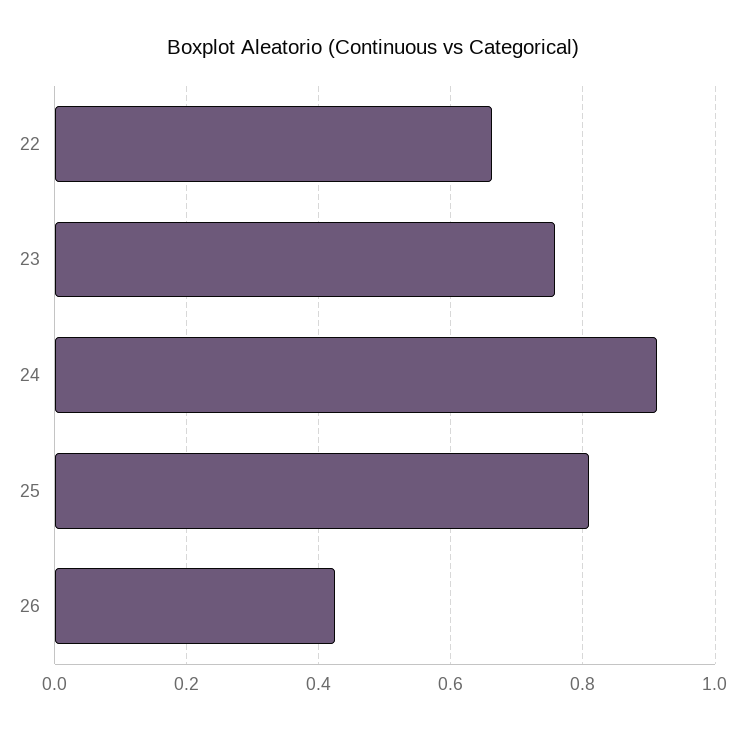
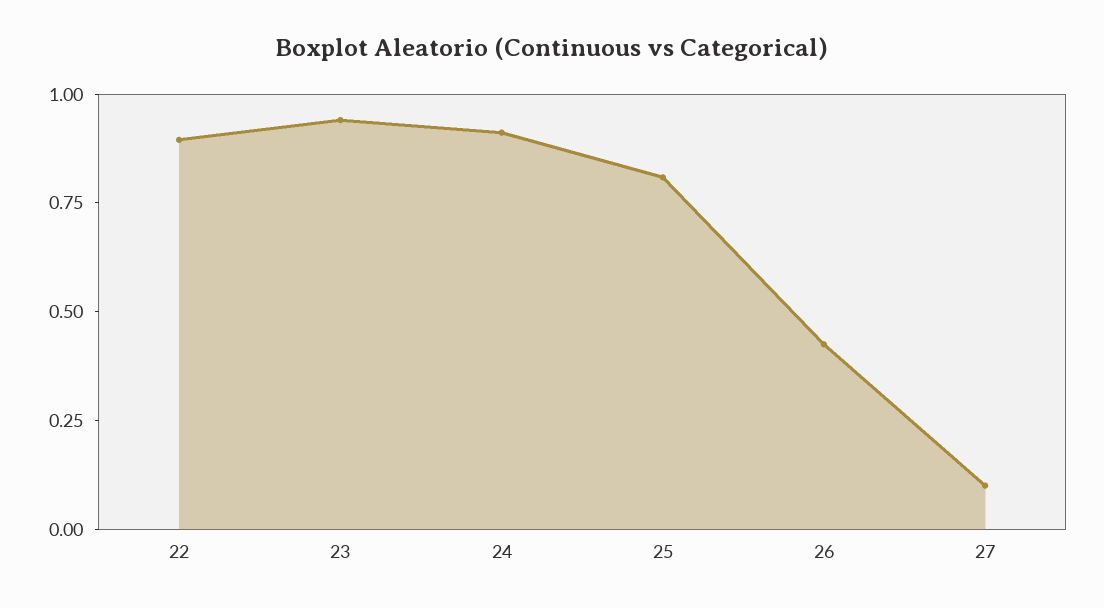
22: 0.66 -> 0.9
23: 0.76 -> 0.95
27: none -> 0.1

